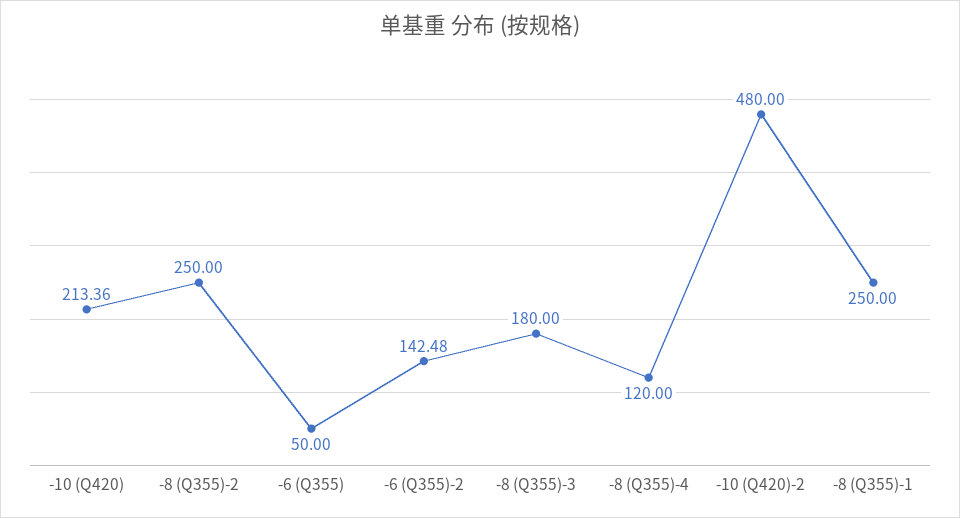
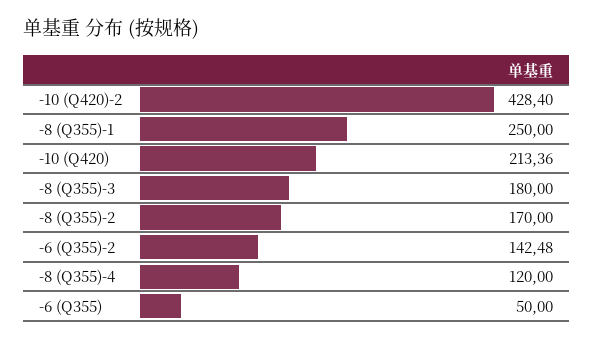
-8 (Q355)-2: 250 -> 170
-10 (Q420)-2: 480 -> 428.4

